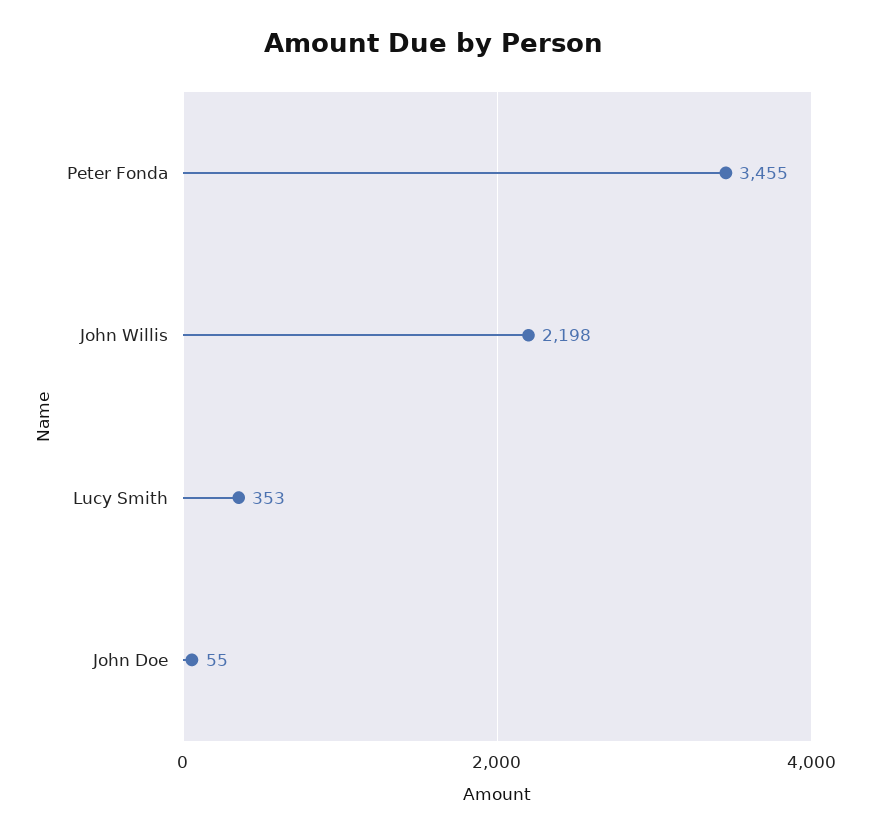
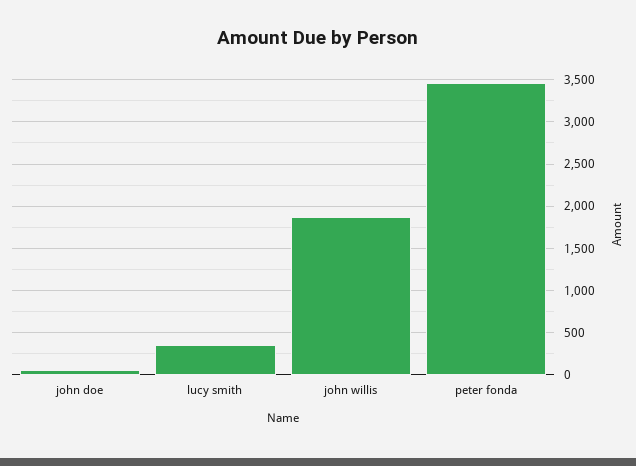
John Willis: 2198 -> 1900

